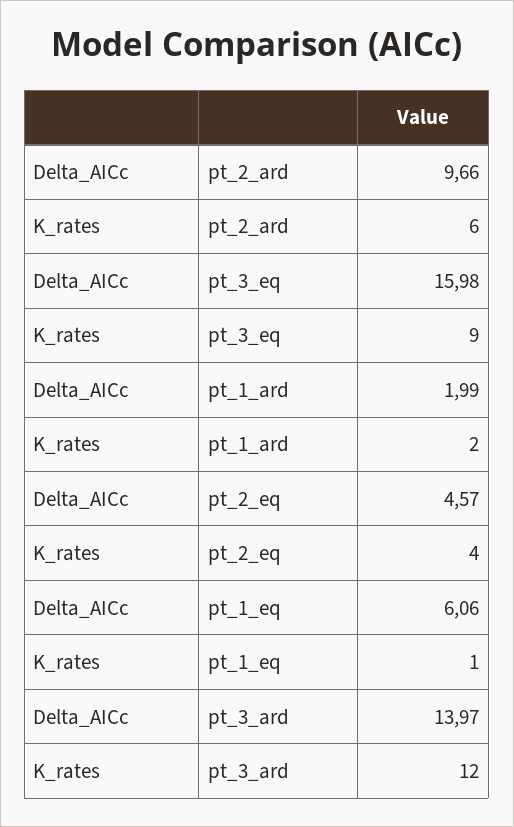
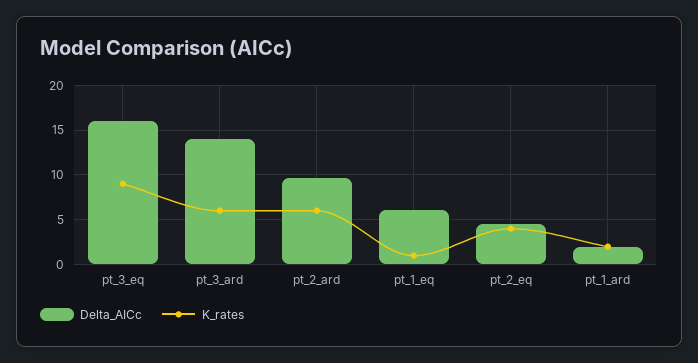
K_rates, pt_3_ard: 12 -> 6

